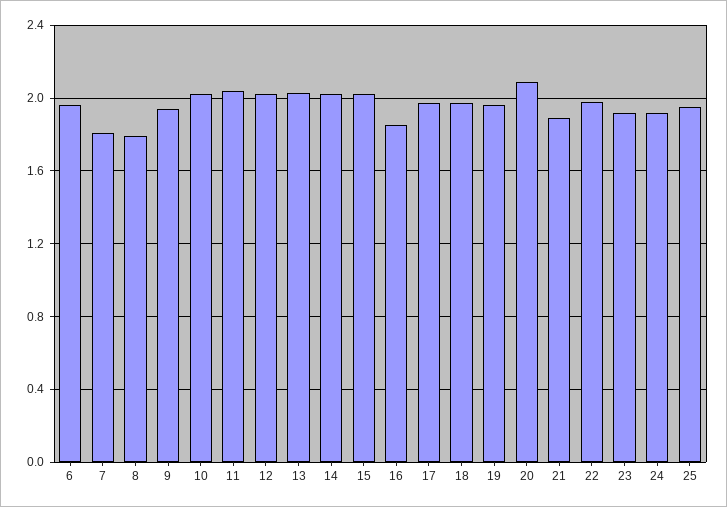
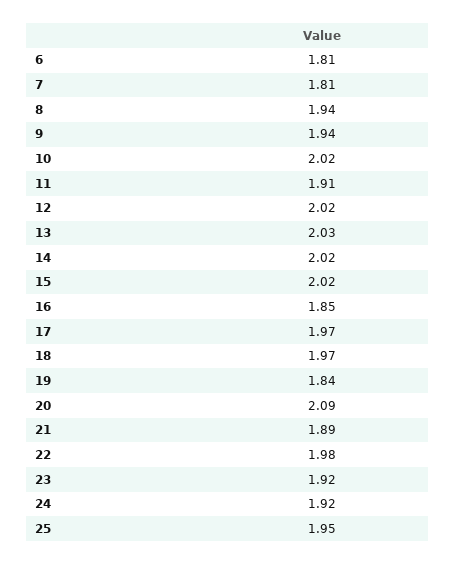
6: 1.95 -> 1.81
8: 1.8 -> 1.94
11: 2.05 -> 1.91
19: 1.95 -> 1.84

